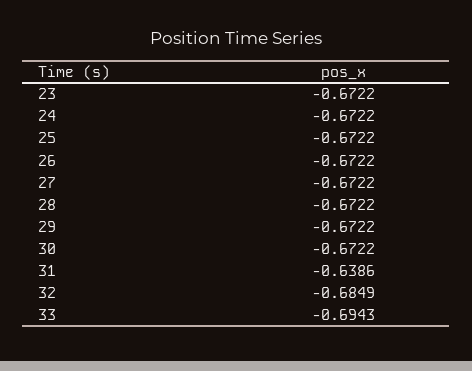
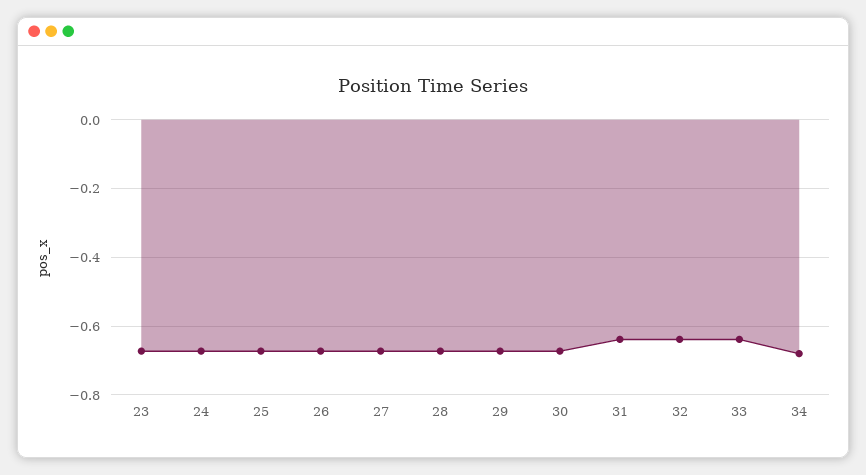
32: -0.6849 -> -0.64
33: -0.6943 -> -0.64
34: none -> -0.68

